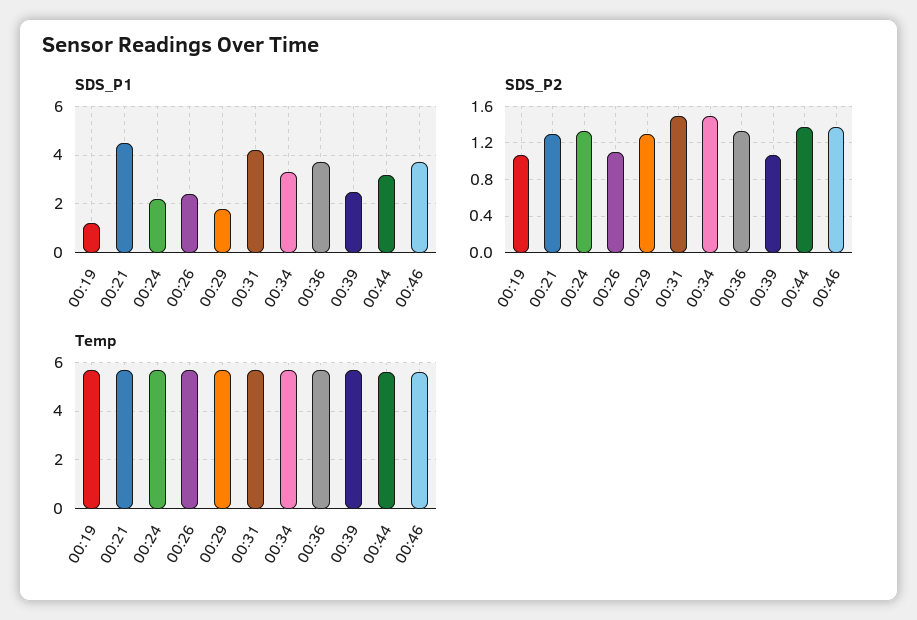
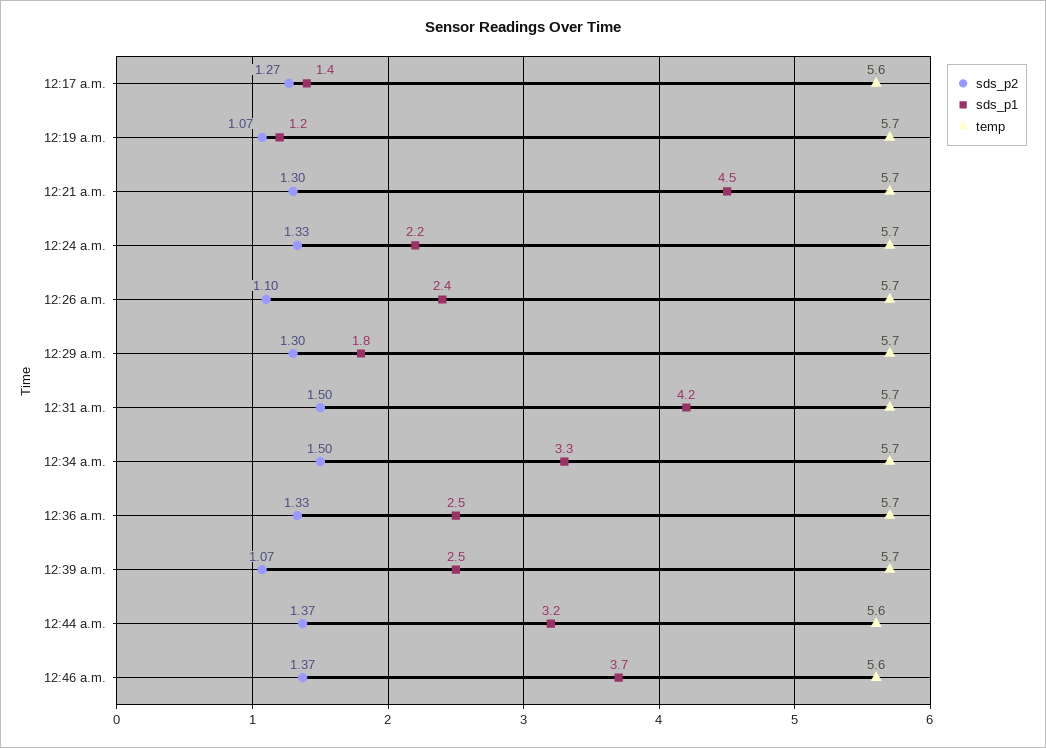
SDS_P1, 00:36: 3.75 -> 2.5
SDS_P2, 12:17 a.m.: none -> 1.27
SDS_P1, 12:17 a.m.: none -> 1.4
Temp, 12:17 a.m.: none -> 5.6

